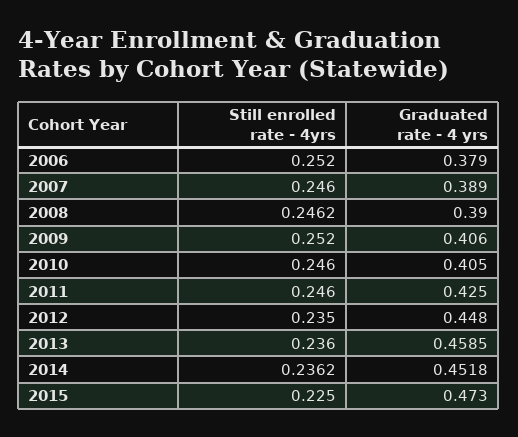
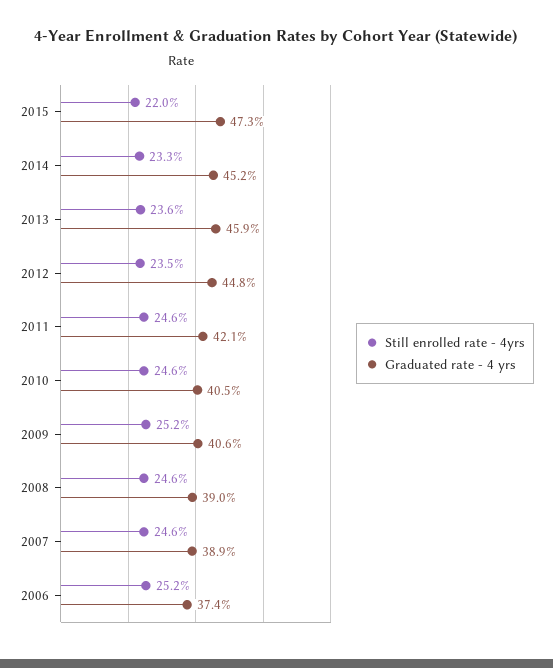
Graduated rate - 4 yrs, 2006: 0.379 -> 0.374
Graduated rate - 4 yrs, 2011: 0.425 -> 0.421
Still enrolled rate - 4yrs, 2014: 0.2362 -> 0.233
Still enrolled rate - 4yrs, 2015: 0.225 -> 0.22

